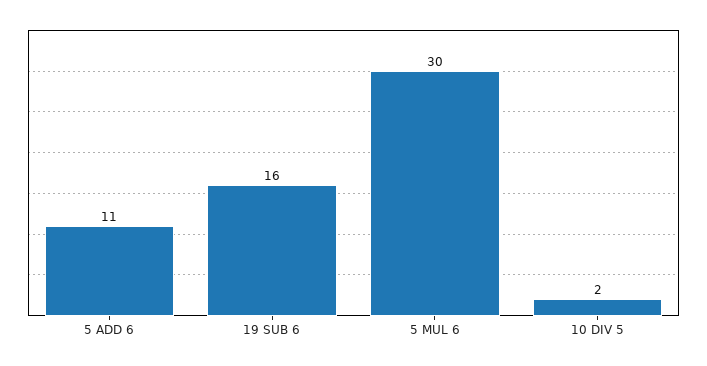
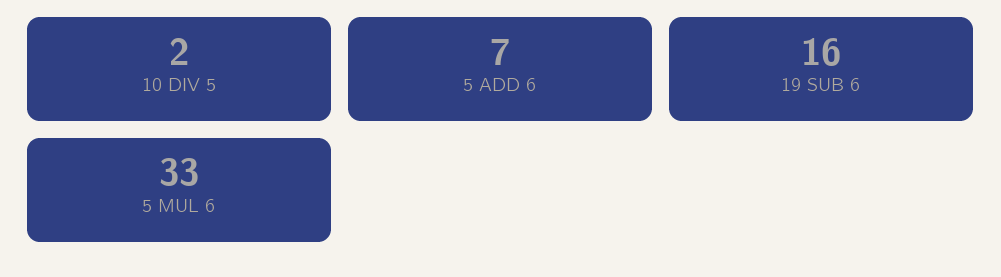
5 ADD 6: 11 -> 7
5 MUL 6: 30 -> 33

